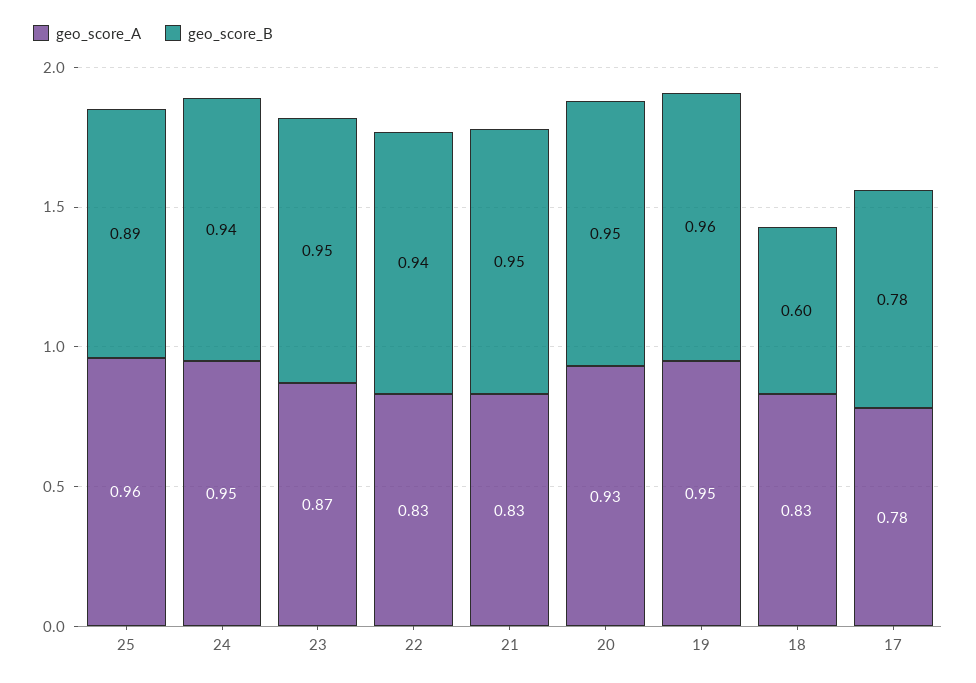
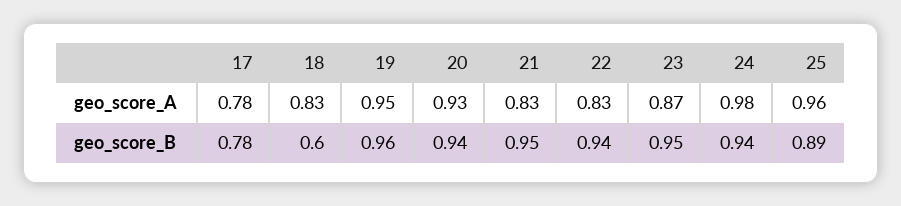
geo_score_A, 24: 0.95 -> 0.98
geo_score_B, 20: 0.95 -> 0.94

